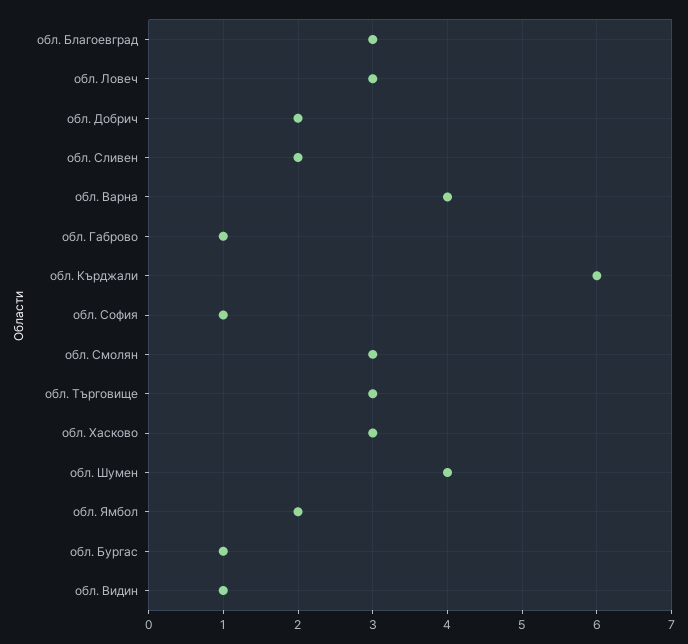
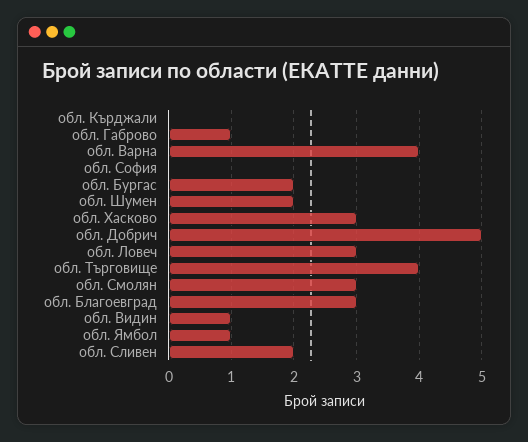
обл. Добрич: 2 -> 5
обл. Кърджали: 6 -> 0
обл. София: 1 -> 0
обл. Търговище: 3 -> 4
обл. Шумен: 4 -> 2
обл. Ямбол: 2 -> 1
обл. Бургас: 1 -> 2

